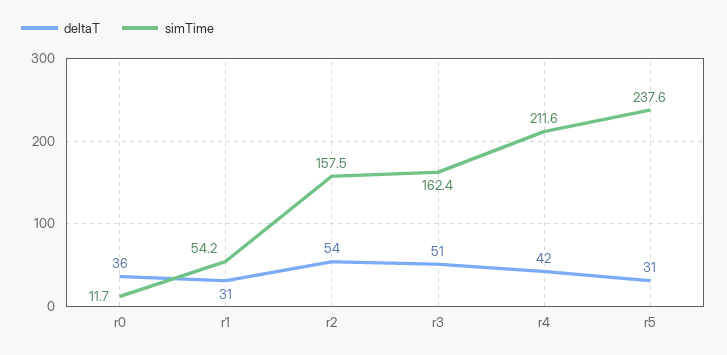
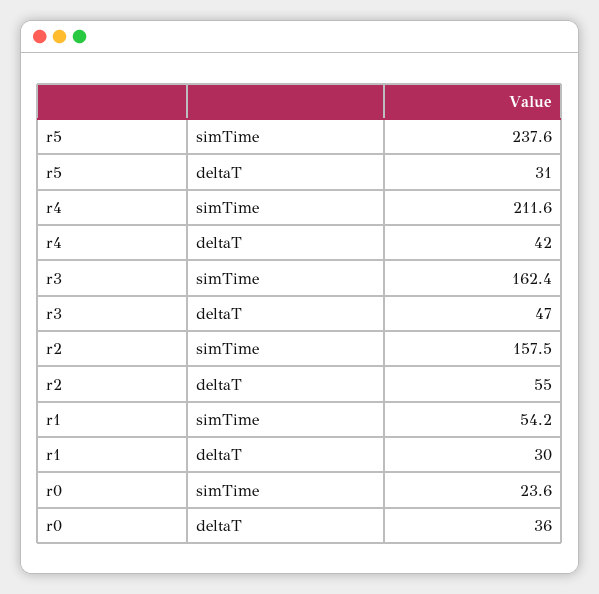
simTime, r0: 11.7 -> 23.6
deltaT, r1: 31 -> 30
deltaT, r2: 54 -> 55
deltaT, r3: 51 -> 47

